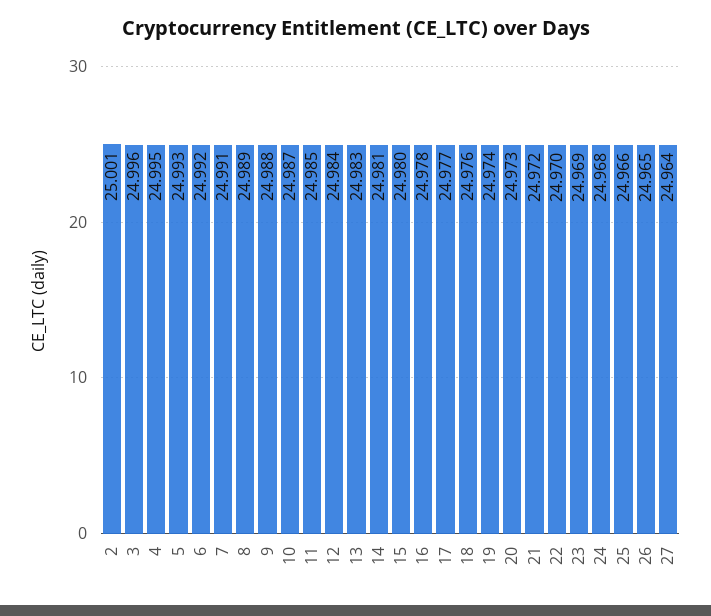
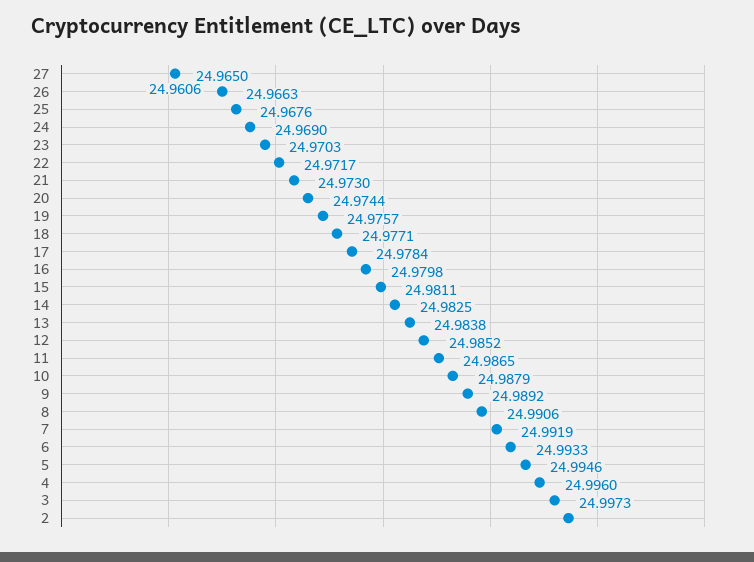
2: 25.001 -> 24.9973
27: 24.964 -> 24.9606

